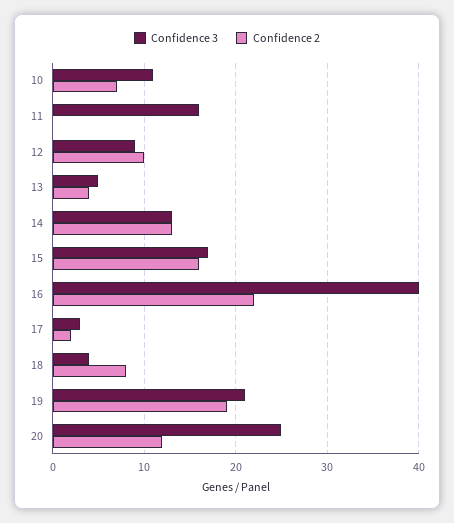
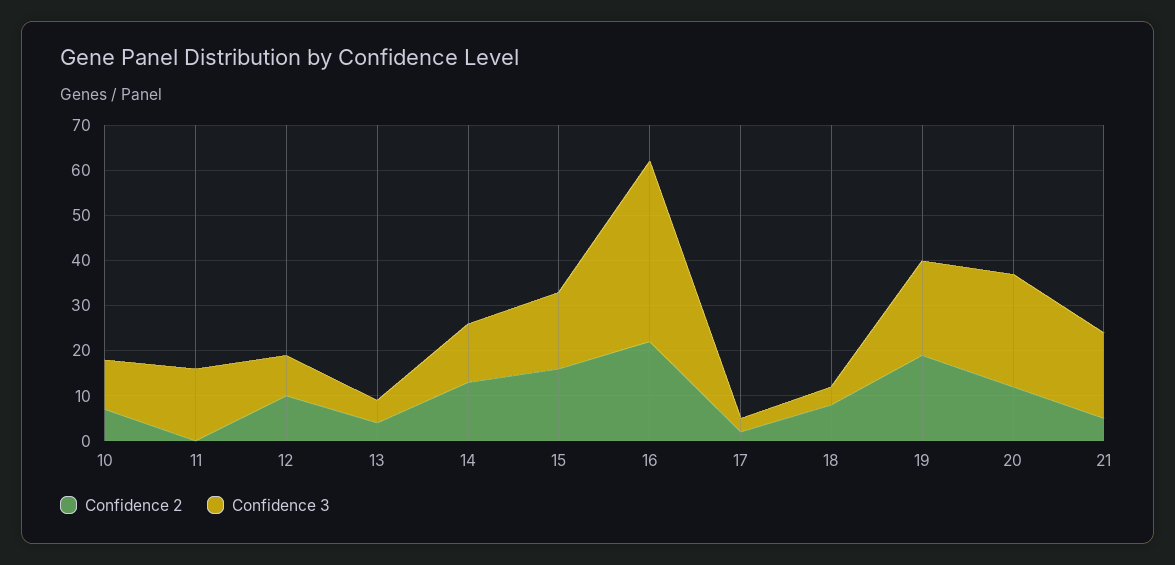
Confidence 2, 21: none -> 5
Confidence 3, 21: none -> 20

